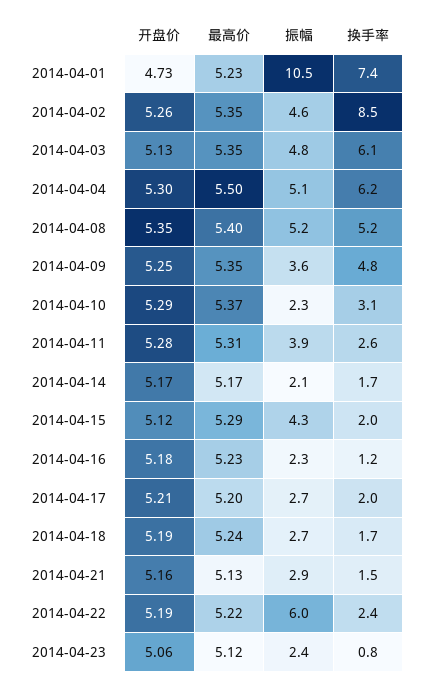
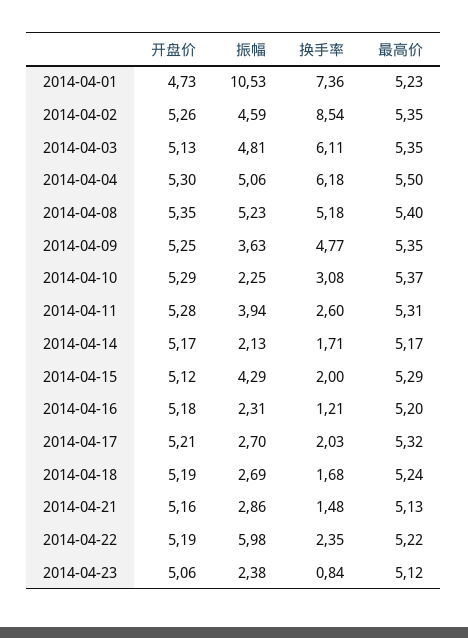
最高价, 2014-04-16: 5.23 -> 5.2
最高价, 2014-04-17: 5.2 -> 5.32

